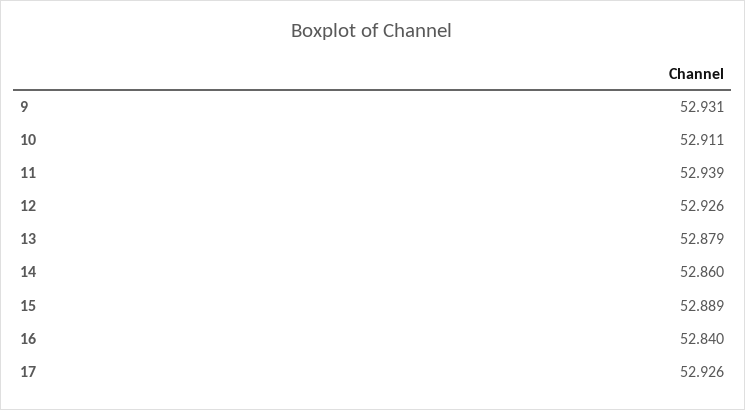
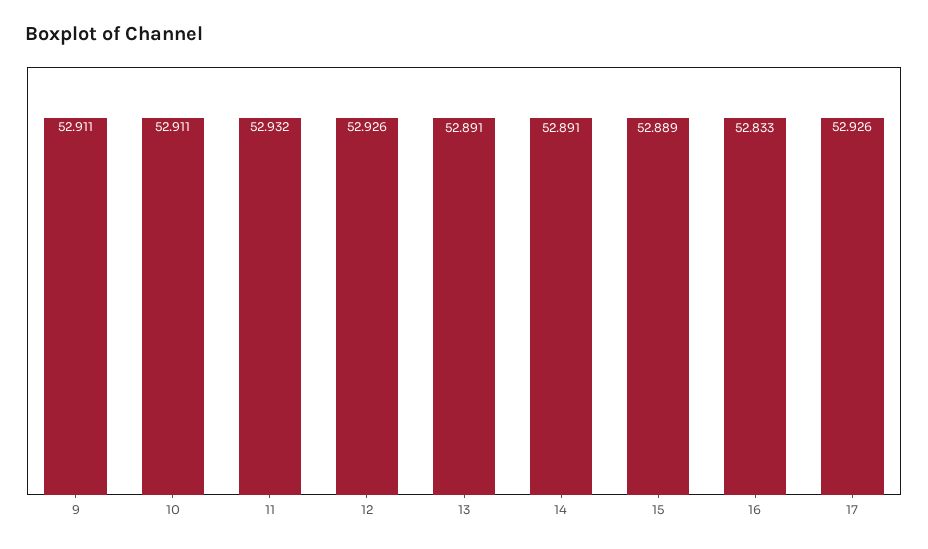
9: 52.931 -> 52.911
11: 52.939 -> 52.932
13: 52.879 -> 52.891
14: 52.86 -> 52.891
16: 52.84 -> 52.833

